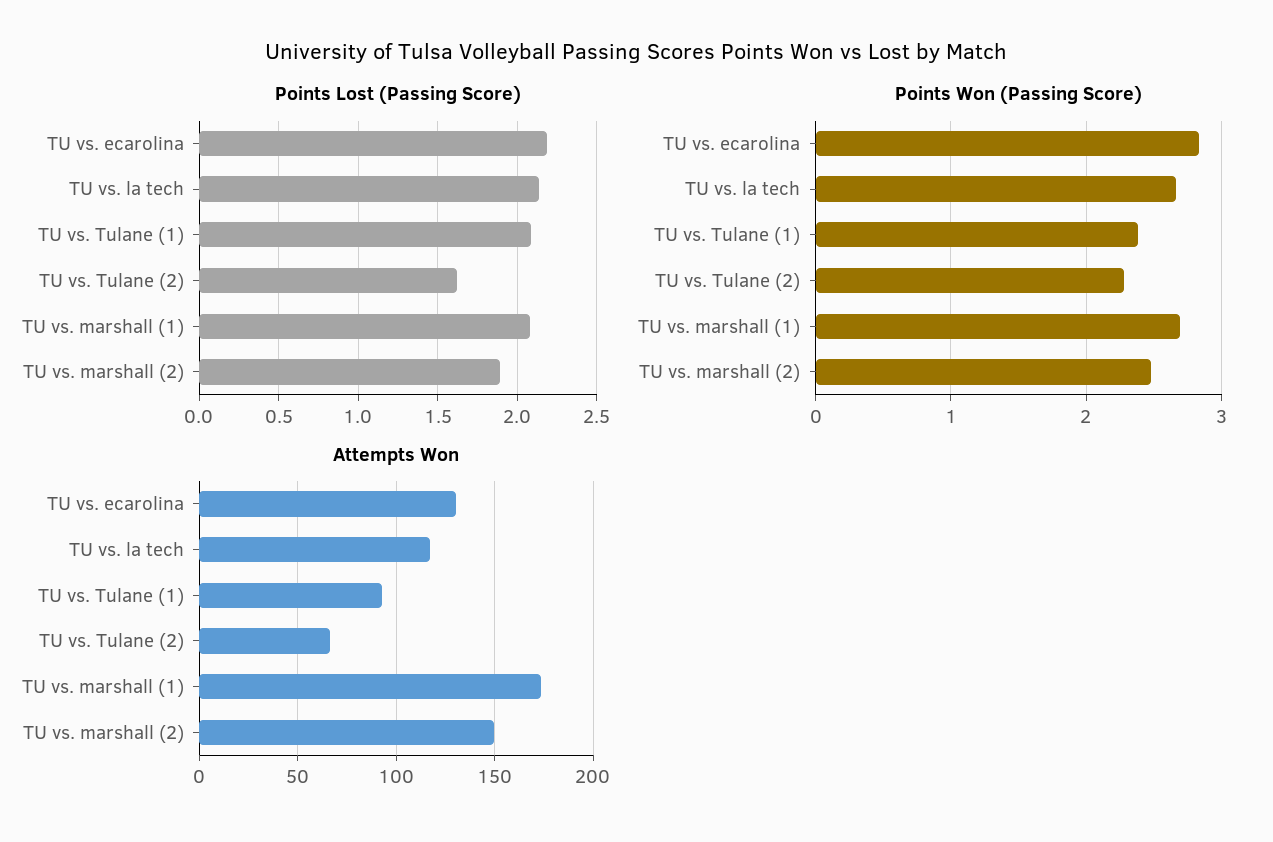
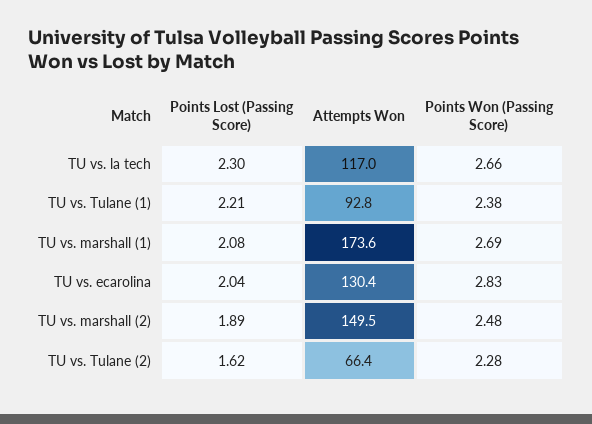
Points Lost (Passing Score), TU vs. ecarolina: 2.2 -> 2.04
Points Lost (Passing Score), TU vs. la tech: 2.15 -> 2.3
Points Lost (Passing Score), TU vs. Tulane (1): 2.1 -> 2.21

